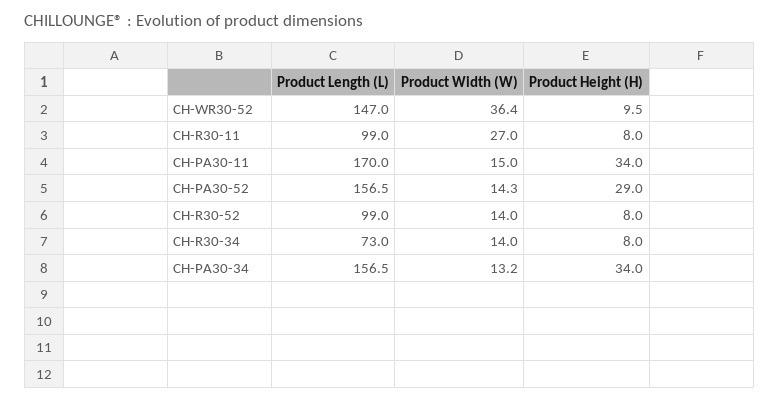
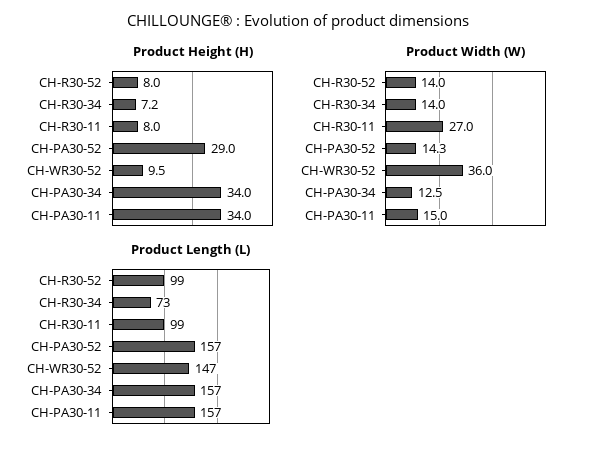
Product Width (W), CH-WR30-52: 36.4 -> 36
Product Length (L), CH-PA30-11: 170 -> 157
Product Height (H), CH-R30-34: 8 -> 7.2
Product Width (W), CH-PA30-34: 13.2 -> 12.5

